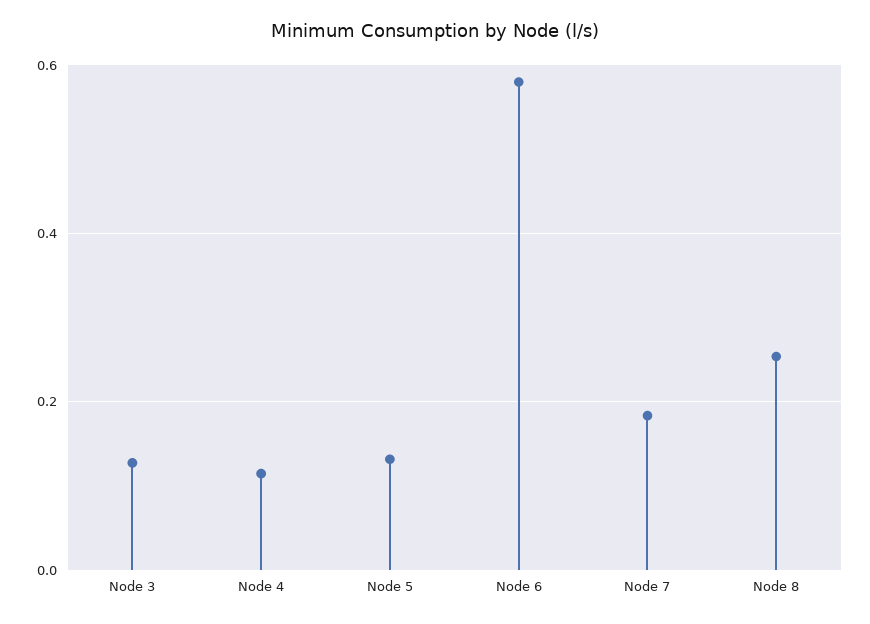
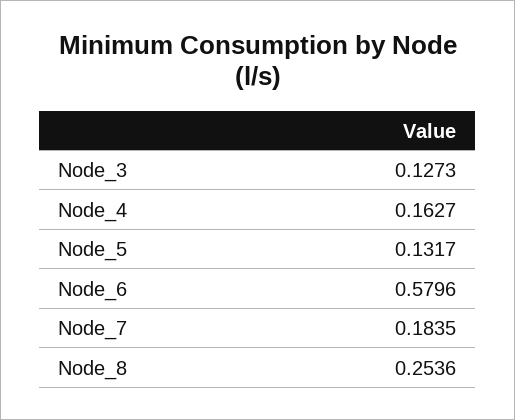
Node 4: 0.12 -> 0.1627

